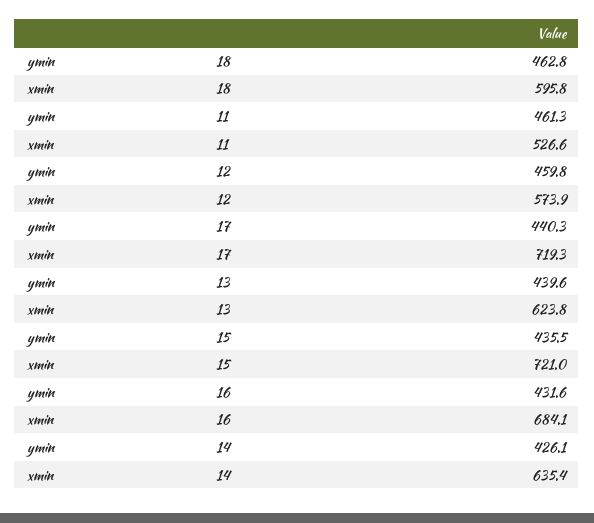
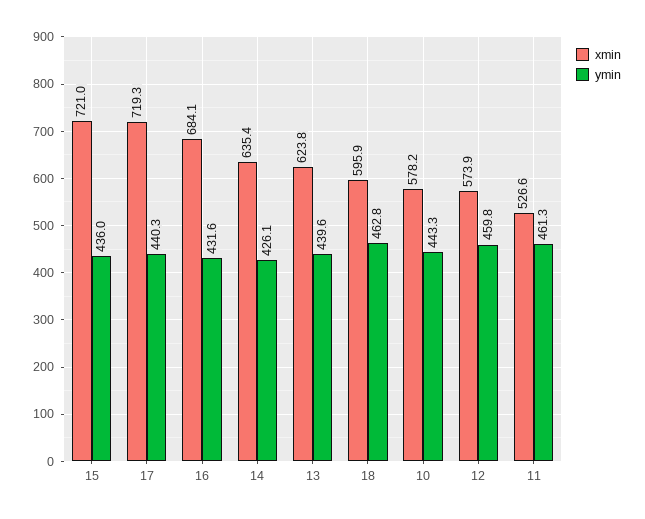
xmin, 18: 595.8 -> 595.9
ymin, 15: 435.5 -> 436
xmin, 10: none -> 578.2
ymin, 10: none -> 443.3

